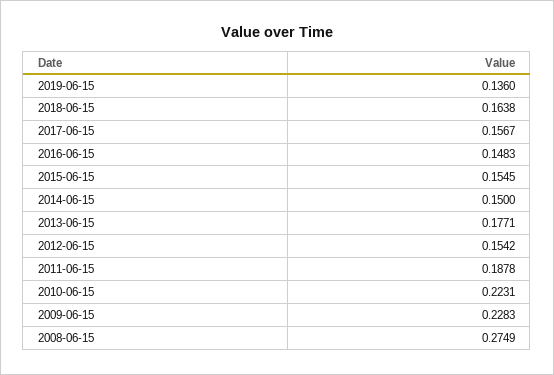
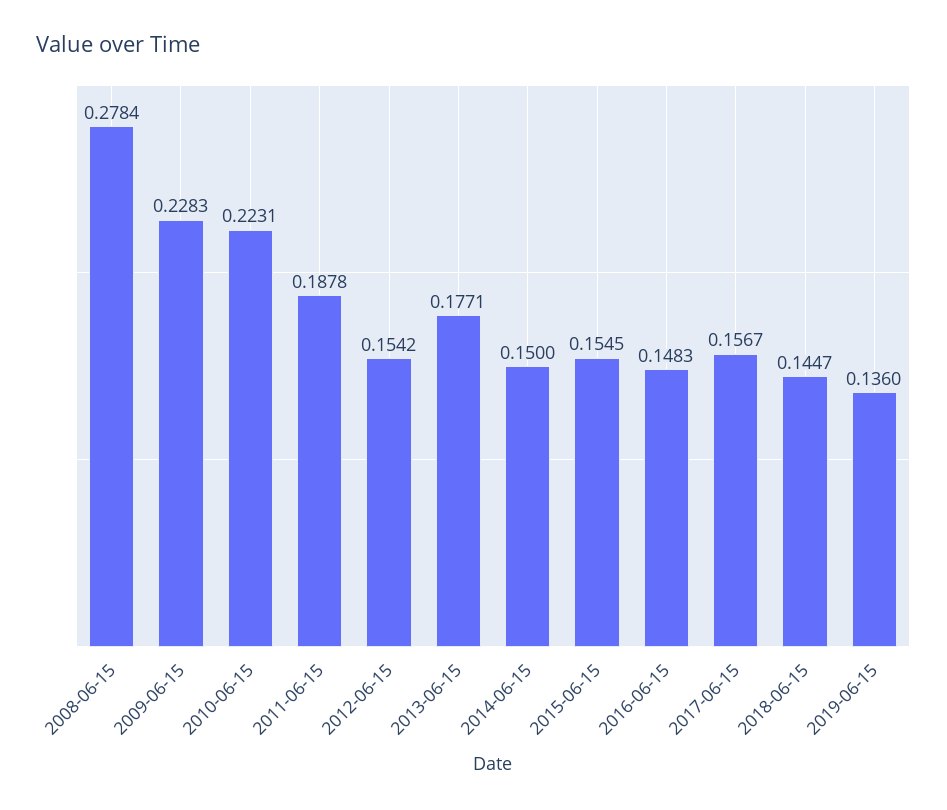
2018-06-15: 0.1638 -> 0.1447
2008-06-15: 0.2749 -> 0.2784

